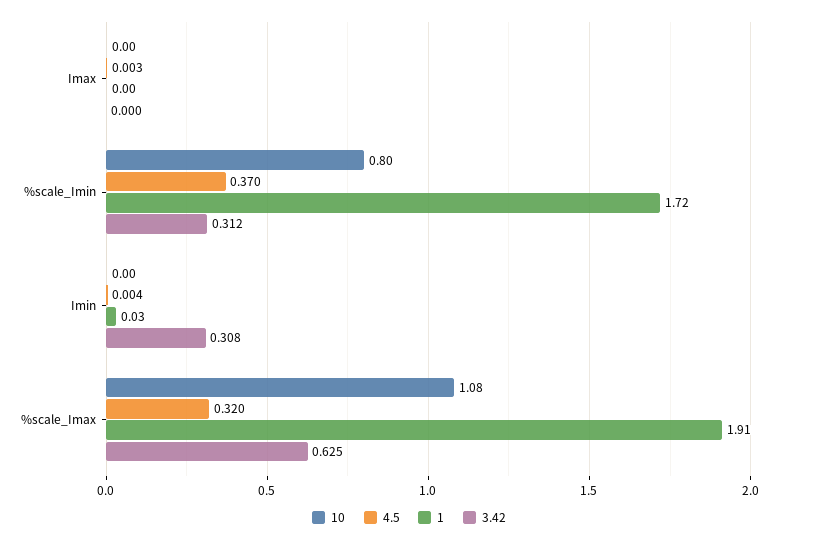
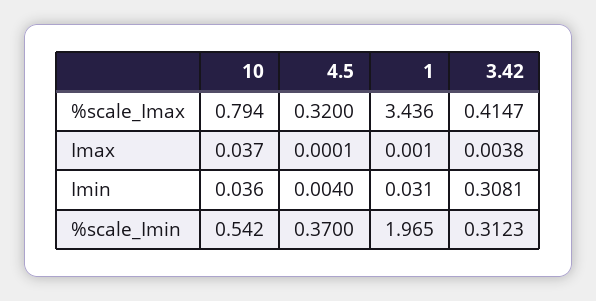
10, Imax: 0 -> 0.037
4.5, Imax: 0.003 -> 0.0001
3.42, Imax: 0 -> 0.0038
10, %scale_Imin: 0.8 -> 0.542
1, %scale_Imin: 1.72 -> 1.965
10, Imin: 0 -> 0.036
10, %scale_Imax: 1.08 -> 0.794
1, %scale_Imax: 1.91 -> 3.436
3.42, %scale_Imax: 0.625 -> 0.4147

